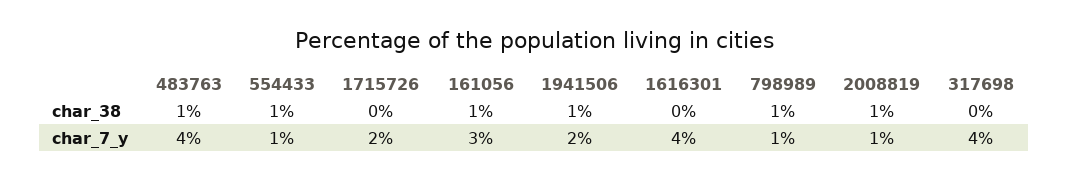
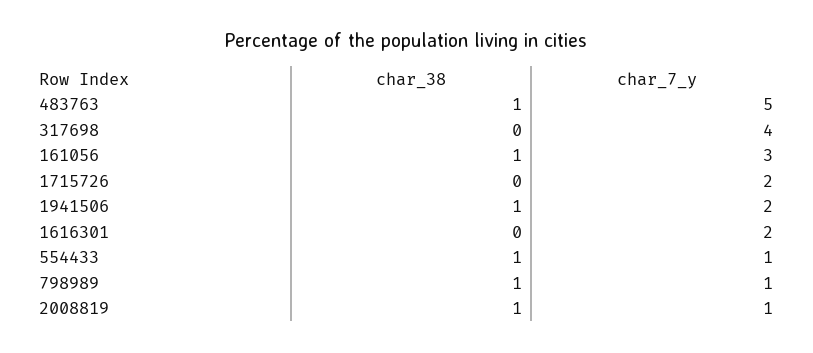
483763, char_7_y: 4 -> 5
1616301, char_7_y: 4 -> 2

